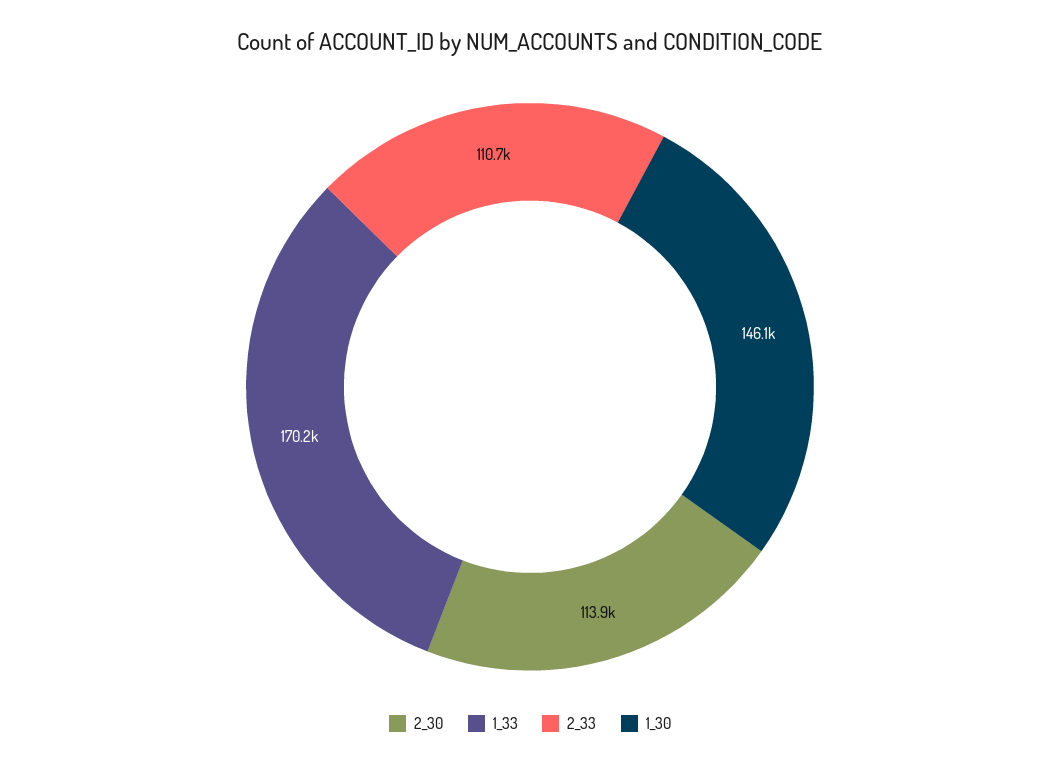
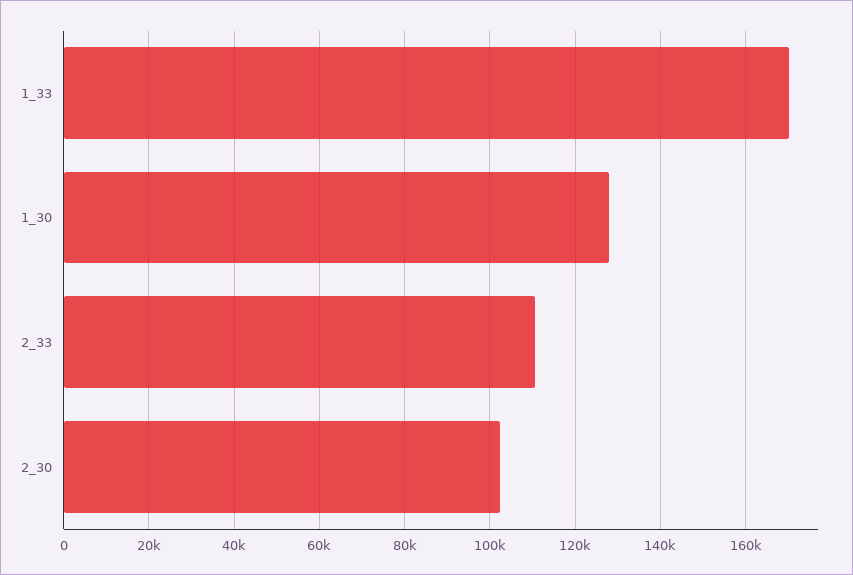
2_30: 113900 -> 102000
1_30: 146100 -> 128000

